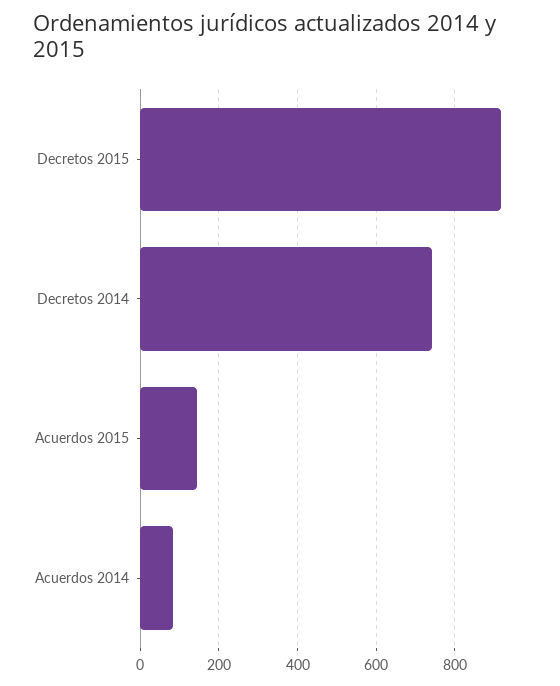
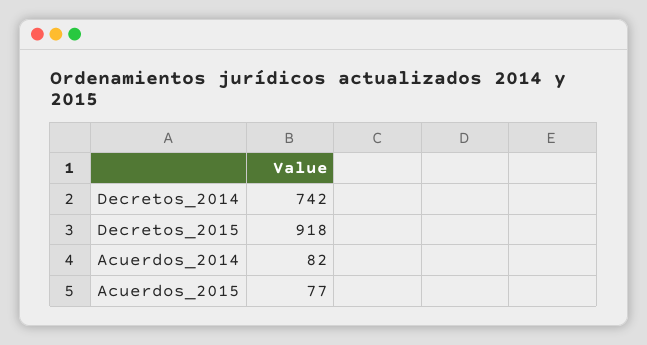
Acuerdos 2015: 140 -> 77

